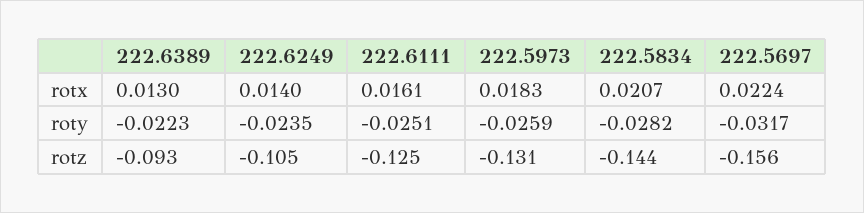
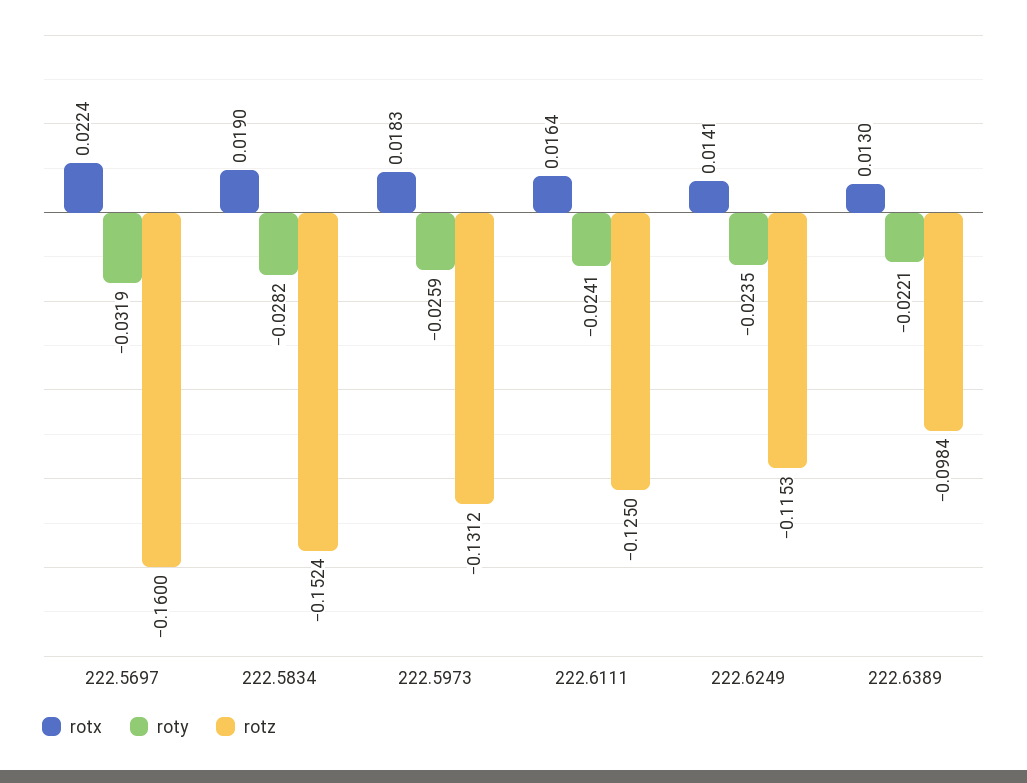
rotx, 222.6249: 0.014 -> 0.0141
rotx, 222.6111: 0.0161 -> 0.0164
rotx, 222.5834: 0.0207 -> 0.019
roty, 222.6389: -0.0223 -> -0.0221
roty, 222.6111: -0.0251 -> -0.0241
roty, 222.5697: -0.0317 -> -0.0319
rotz, 222.6389: -0.093 -> -0.0984
rotz, 222.6249: -0.105 -> -0.1153
rotz, 222.5834: -0.144 -> -0.1524
rotz, 222.5697: -0.156 -> -0.16

